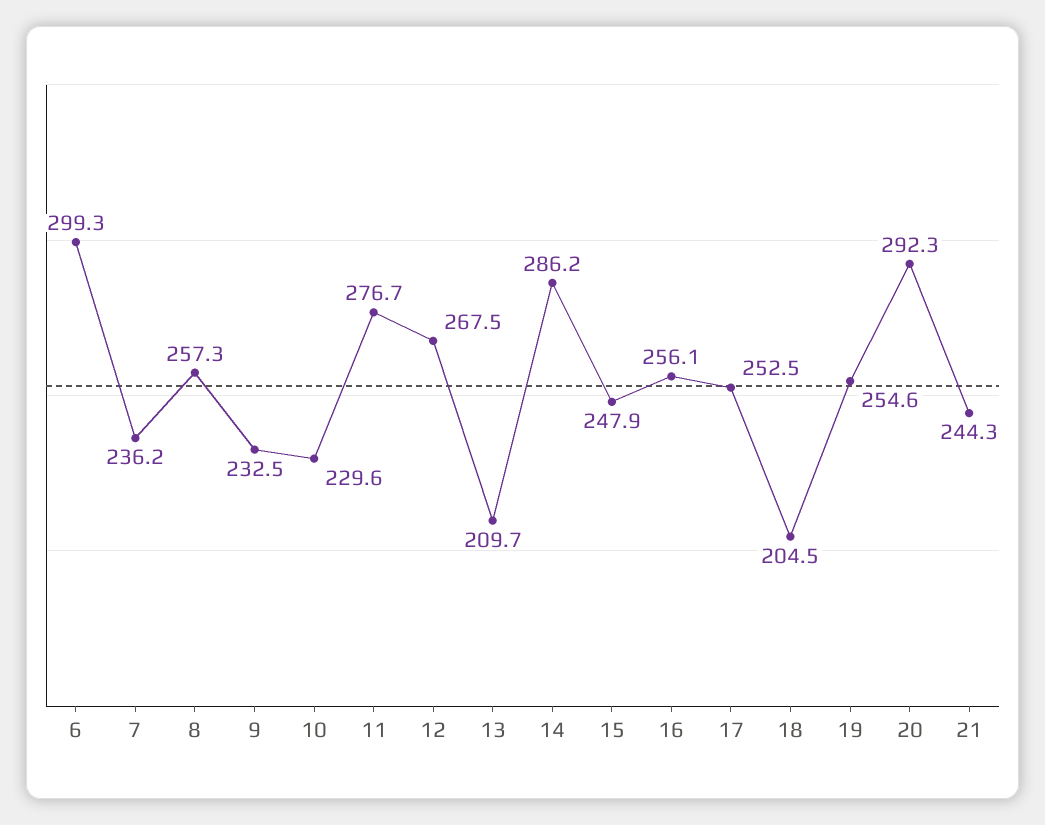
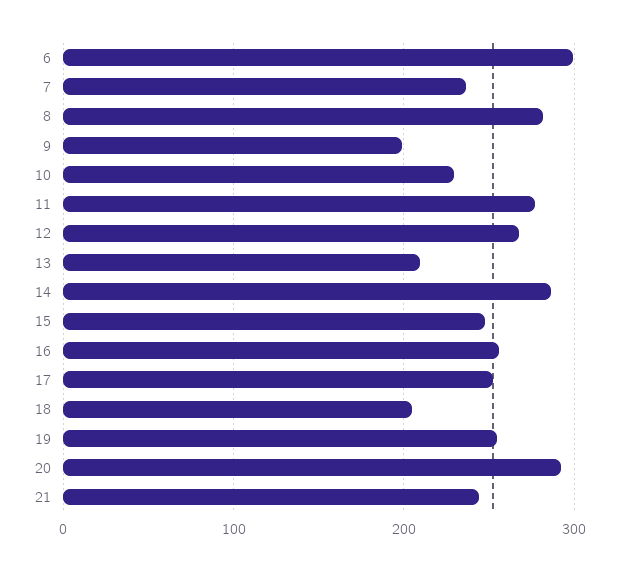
8: 257.3 -> 280
9: 232.5 -> 200

